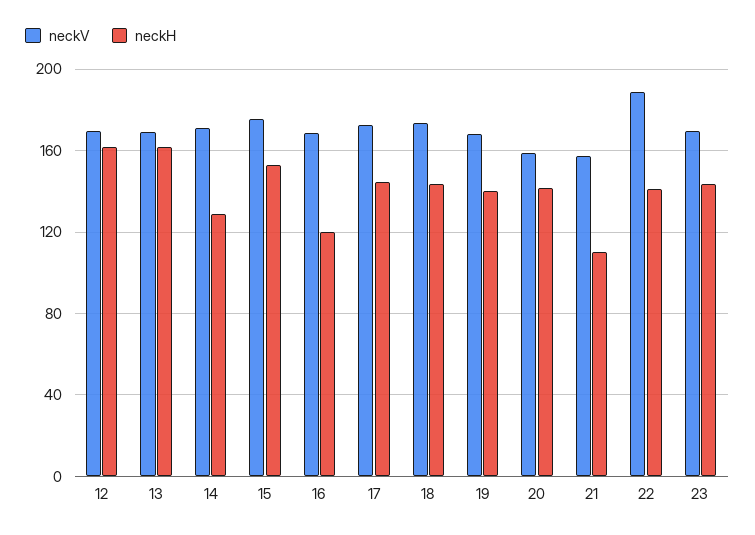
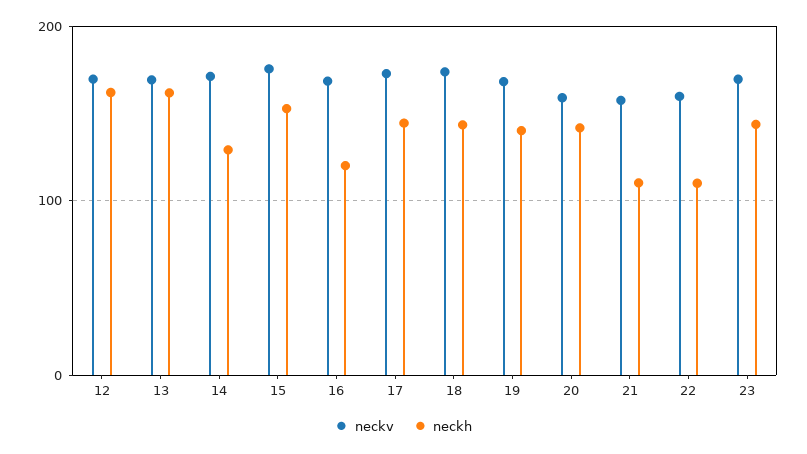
neckV, 22: 190 -> 160
neckH, 22: 140 -> 110

